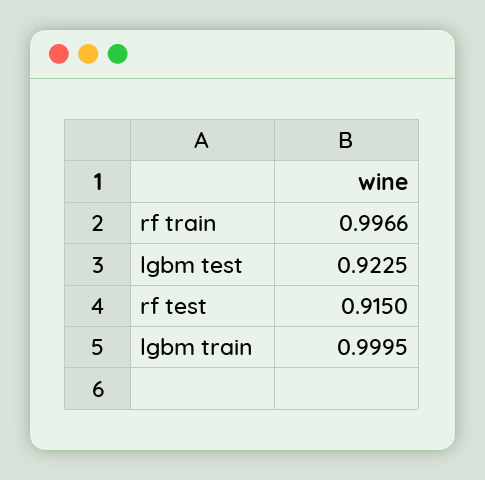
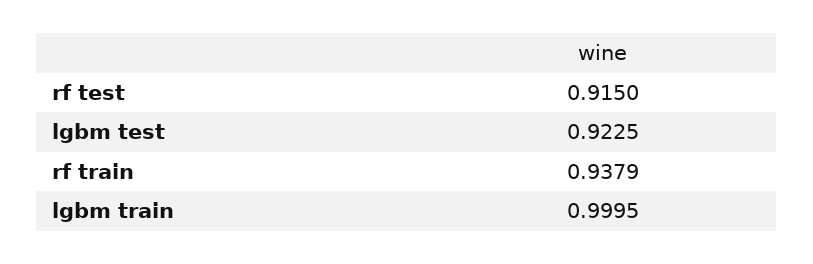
rf train: 0.9966 -> 0.9379

